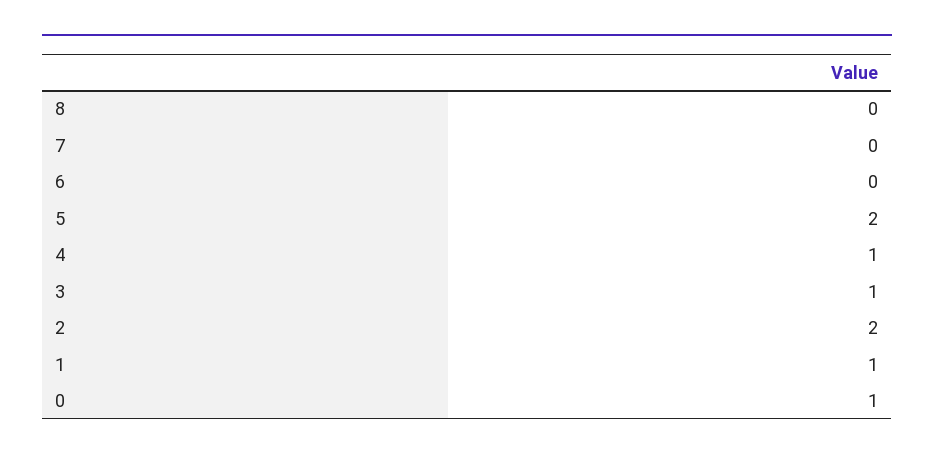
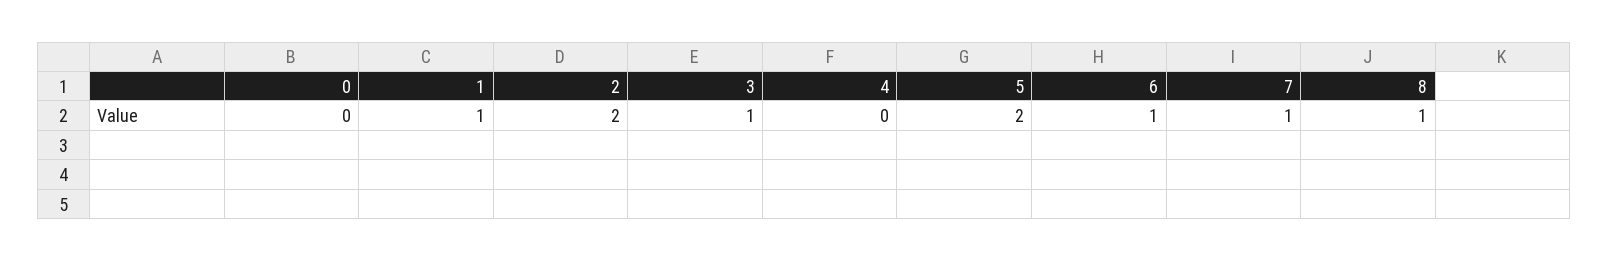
8: 0 -> 1
7: 0 -> 1
6: 0 -> 1
4: 1 -> 0
0: 1 -> 0

